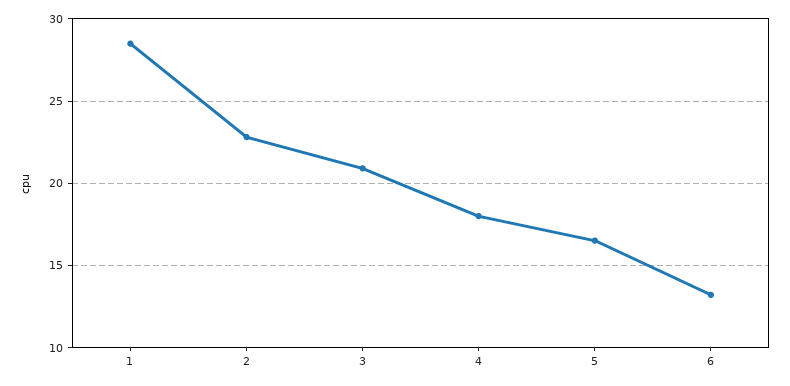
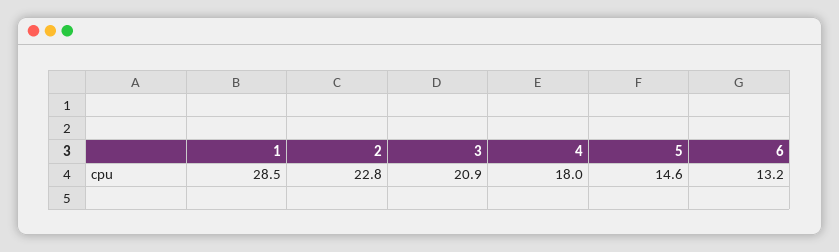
5: 16.5 -> 14.6

